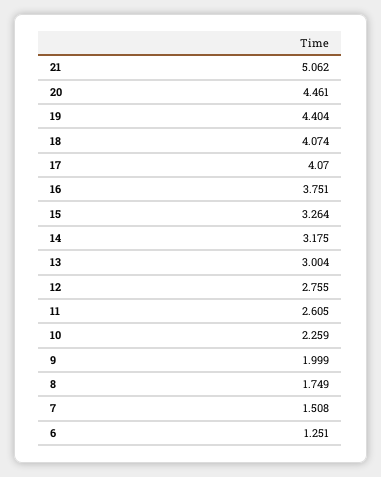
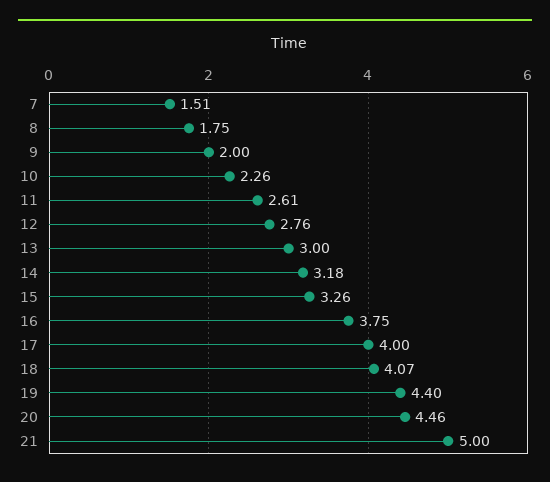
21: 5.062 -> 5
17: 4.07 -> 4
6: 1.251 -> none

